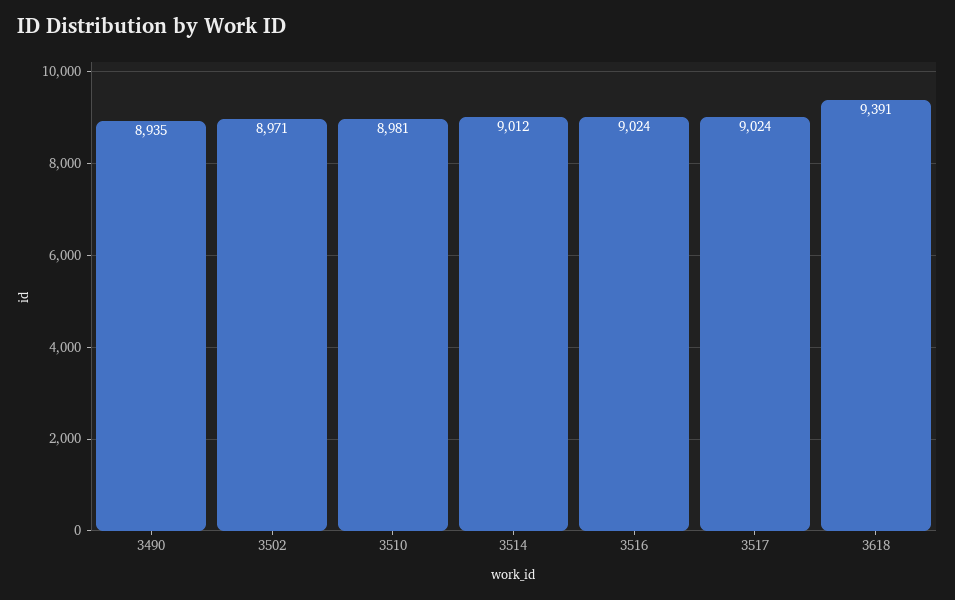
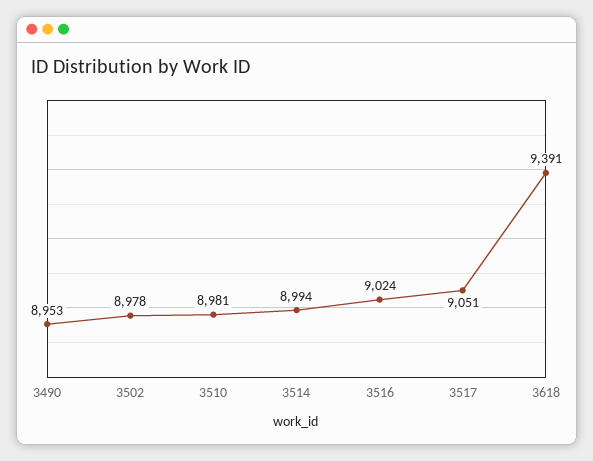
3490: 8935 -> 8953
3502: 8971 -> 8978
3514: 9012 -> 8994
3517: 9024 -> 9051

